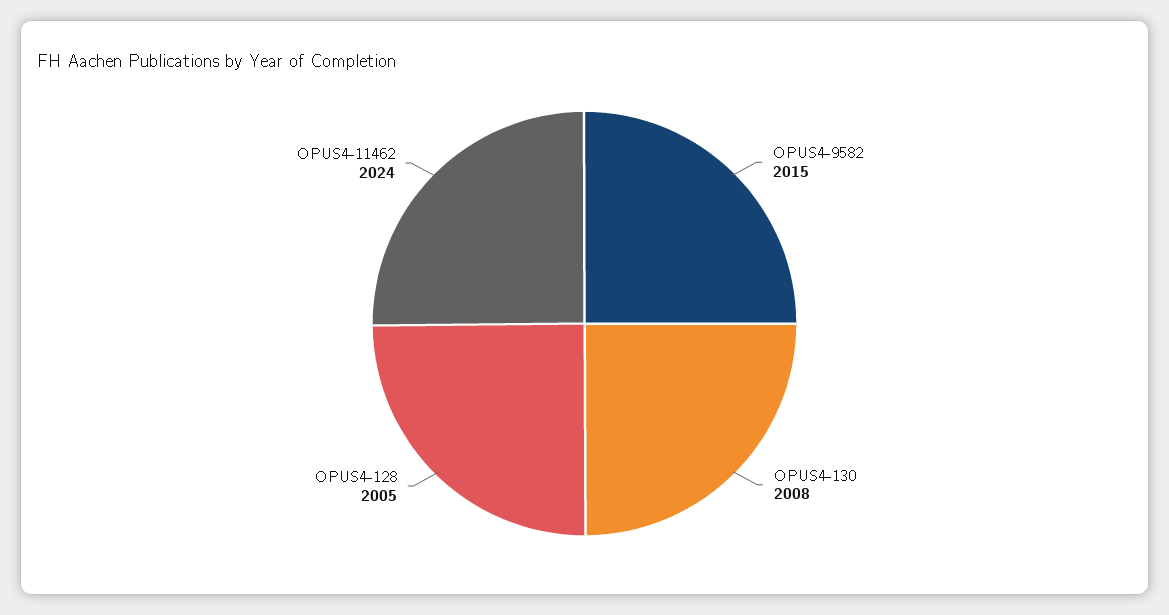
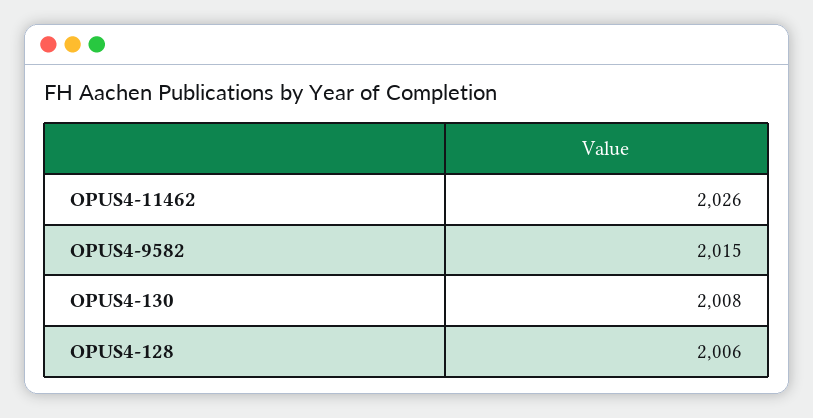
OPUS4-128: 2005 -> 2006
OPUS4-11462: 2024 -> 2026

